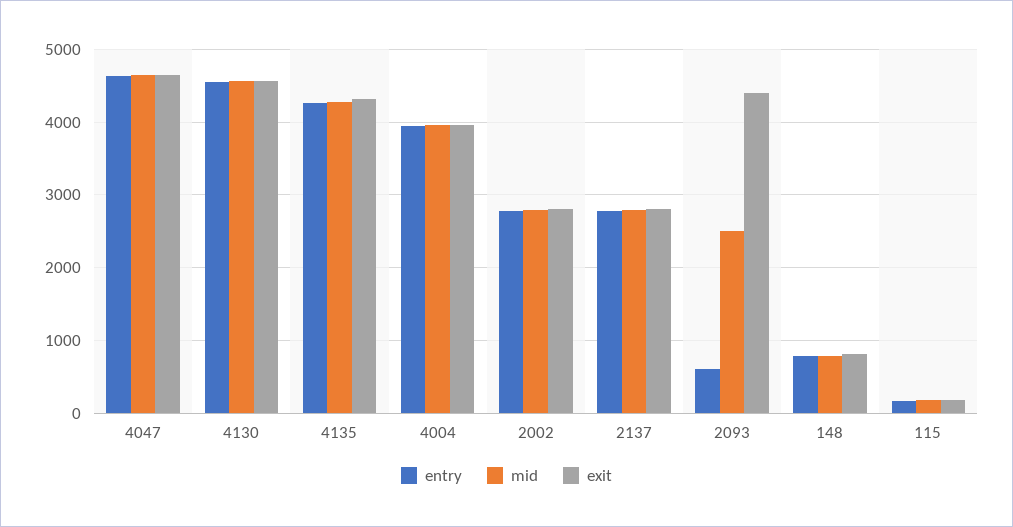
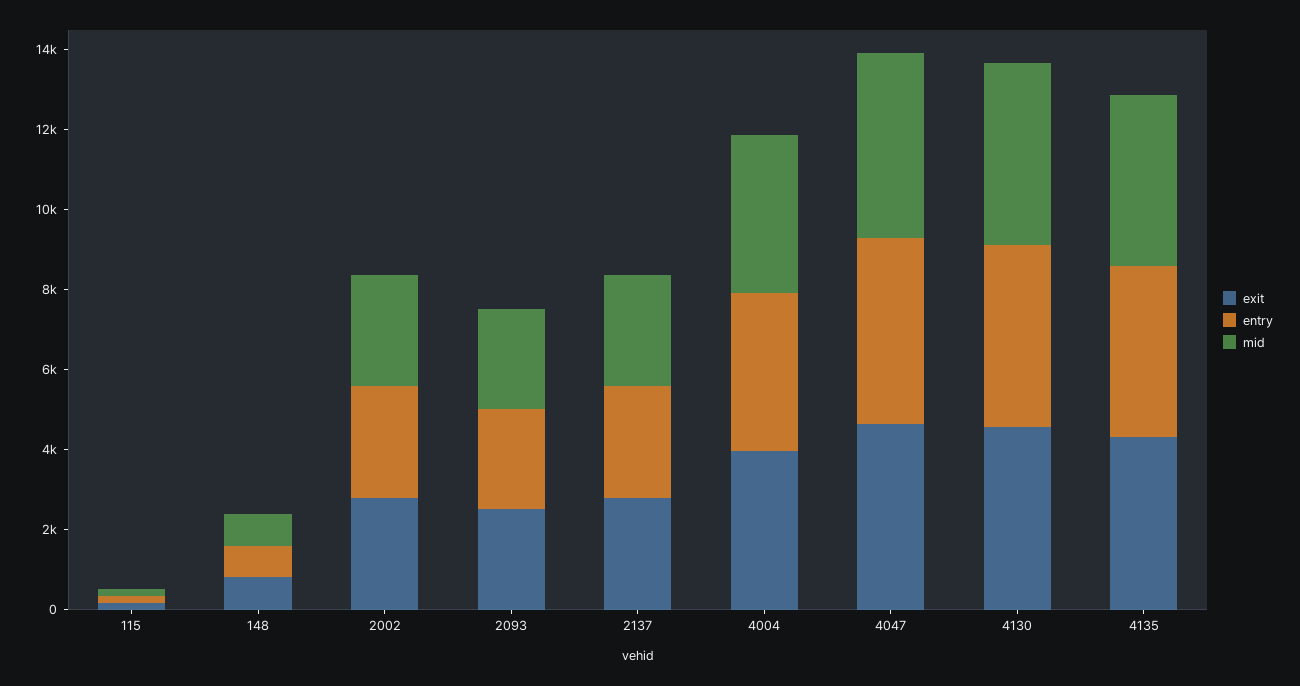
entry, 2093: 600 -> 2500
exit, 2093: 4400 -> 2500

